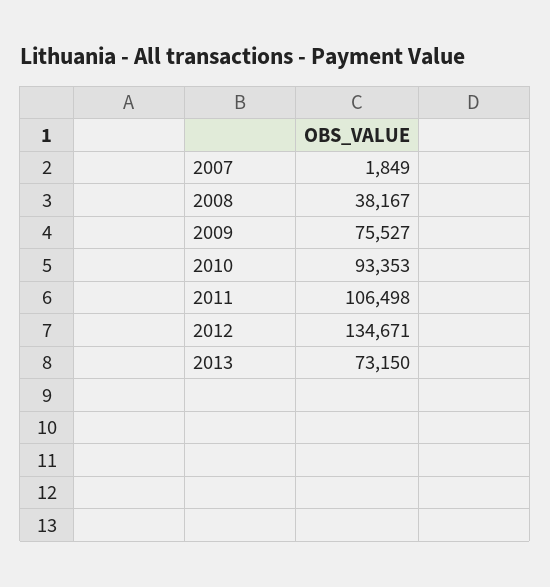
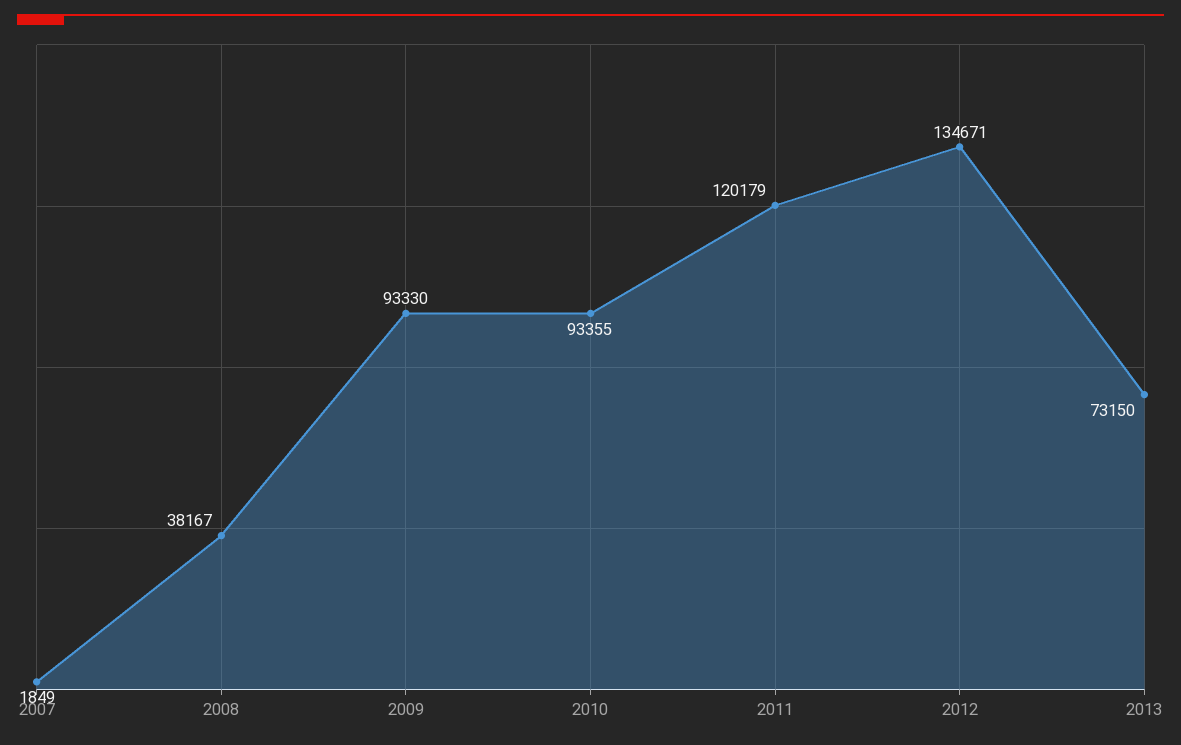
2009: 75527 -> 93330
2010: 93353 -> 93355
2011: 106498 -> 120179

